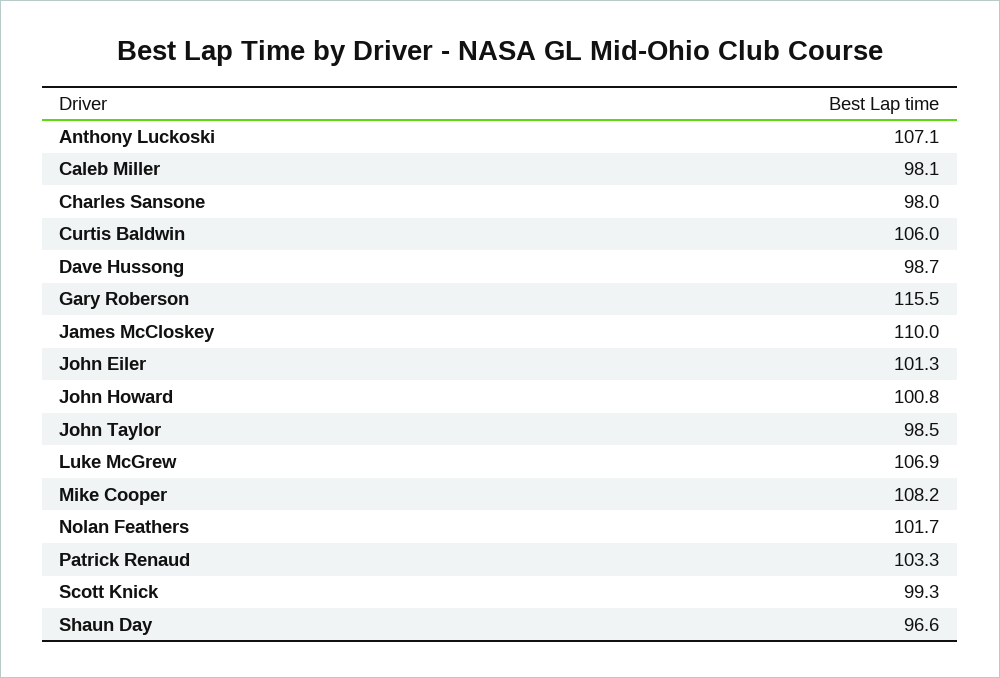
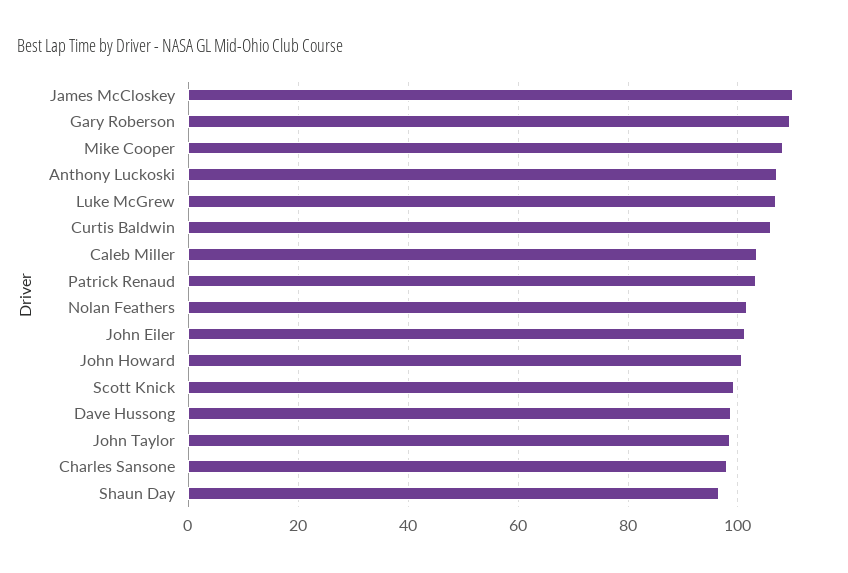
Caleb Miller: 98.1 -> 104
Gary Roberson: 115.5 -> 110

